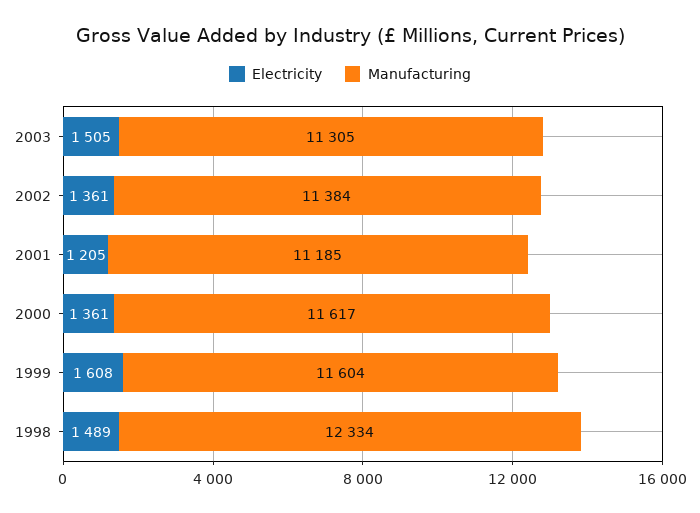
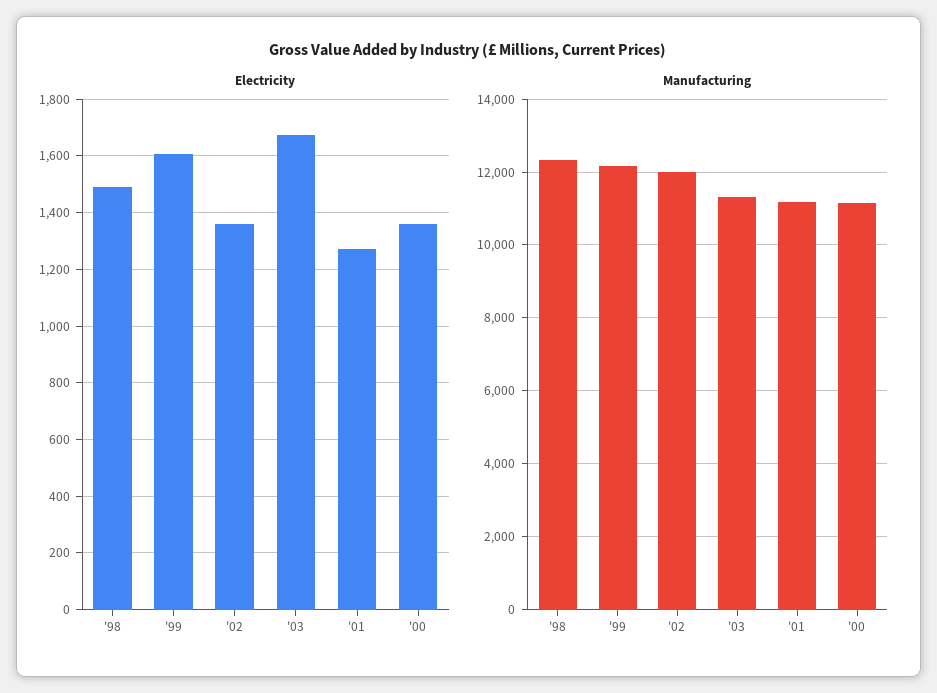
Electricity, 2003: 1505 -> 1675
Manufacturing, 2002: 11384 -> 12000
Electricity, 2001: 1205 -> 1275
Manufacturing, 2000: 11617 -> 11200
Manufacturing, 1999: 11604 -> 12200

